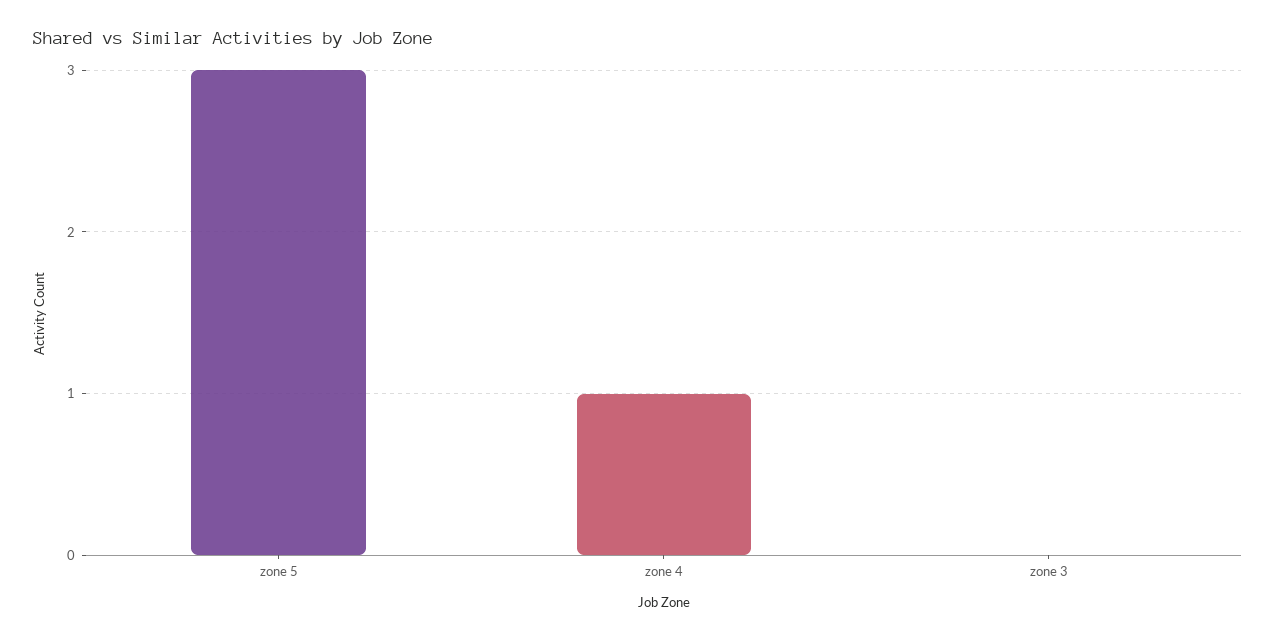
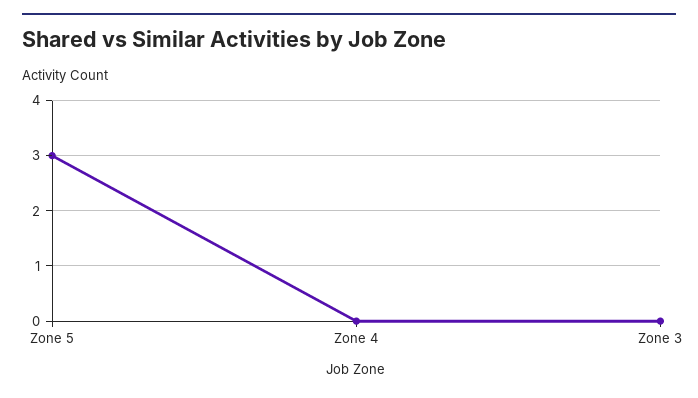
zone 4: 1 -> 0

